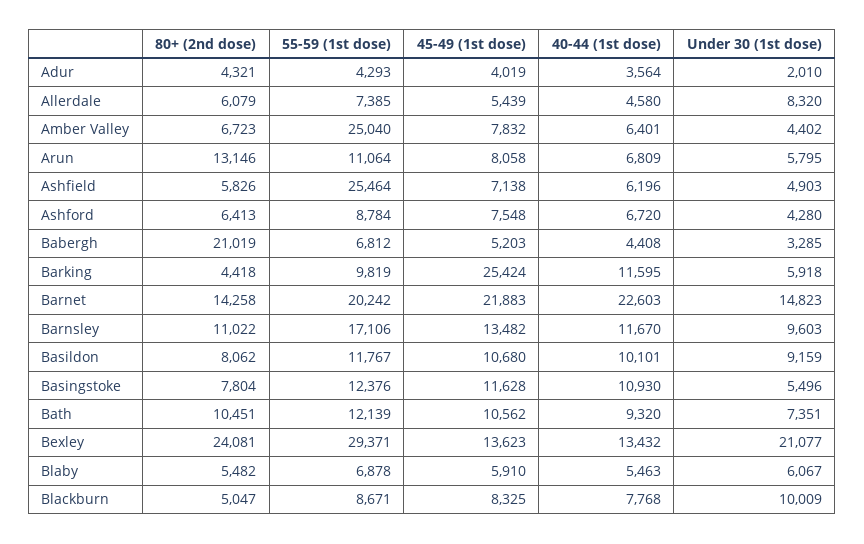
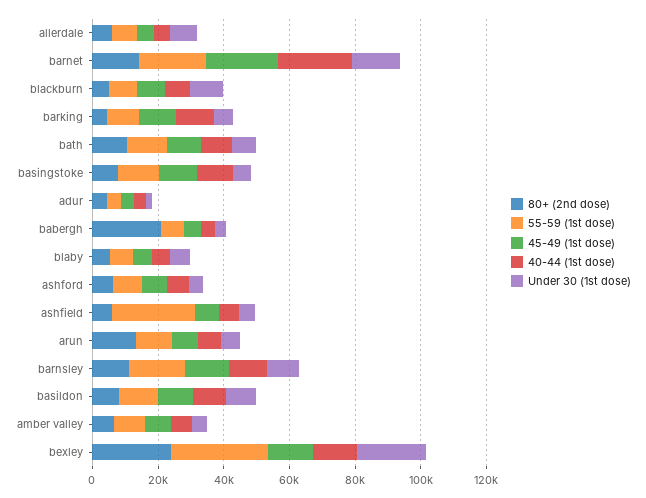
55-59 (1st dose), Amber Valley: 25040 -> 10000
45-49 (1st dose), Barking: 25424 -> 10000

